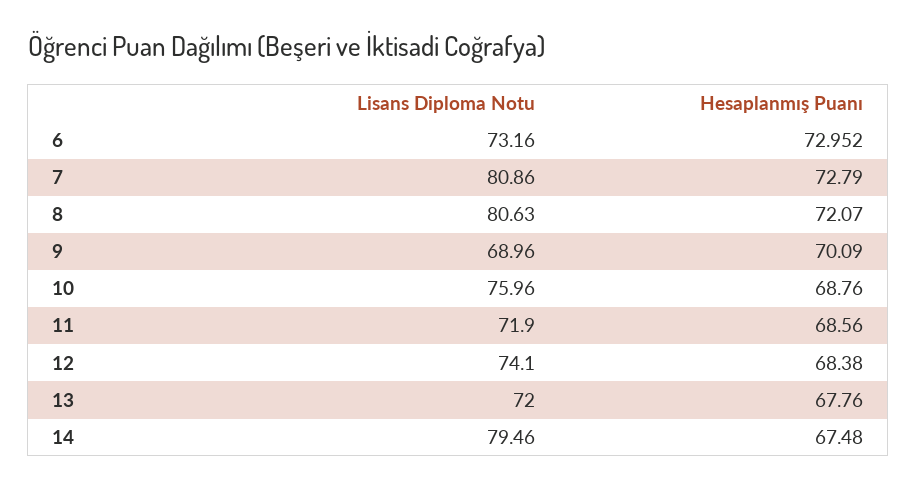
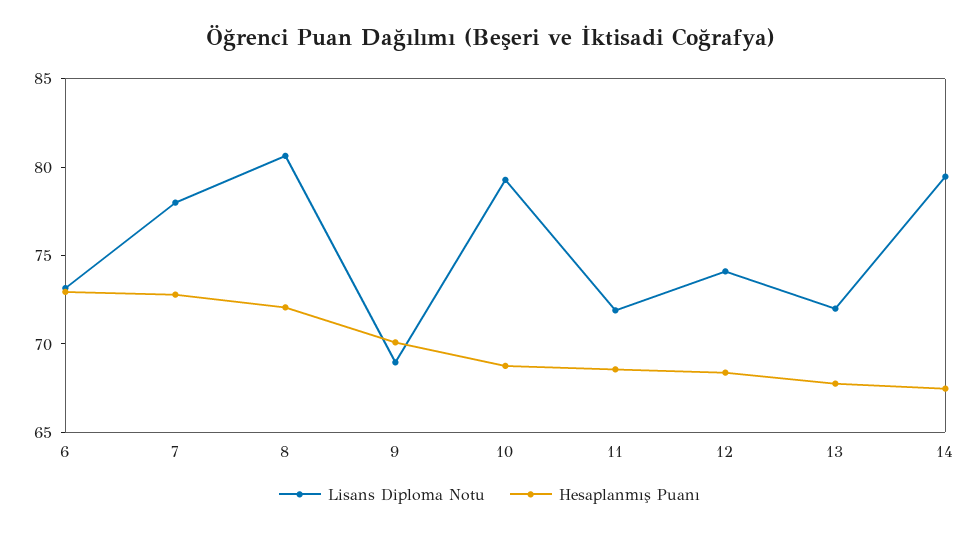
Lisans Diploma Notu, 7: 80.86 -> 78
Lisans Diploma Notu, 10: 75.96 -> 79

